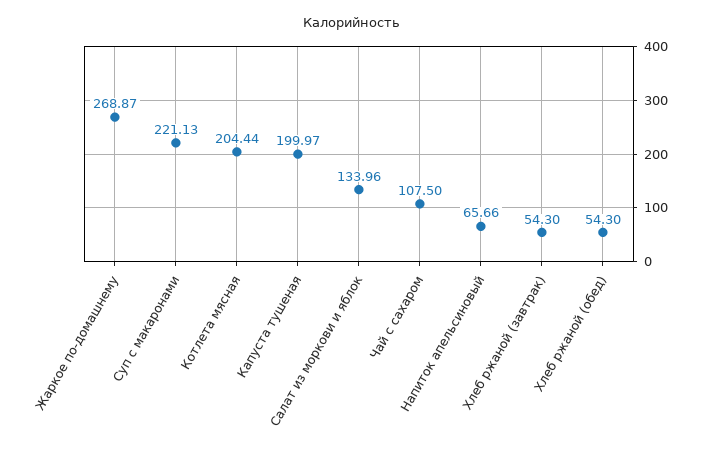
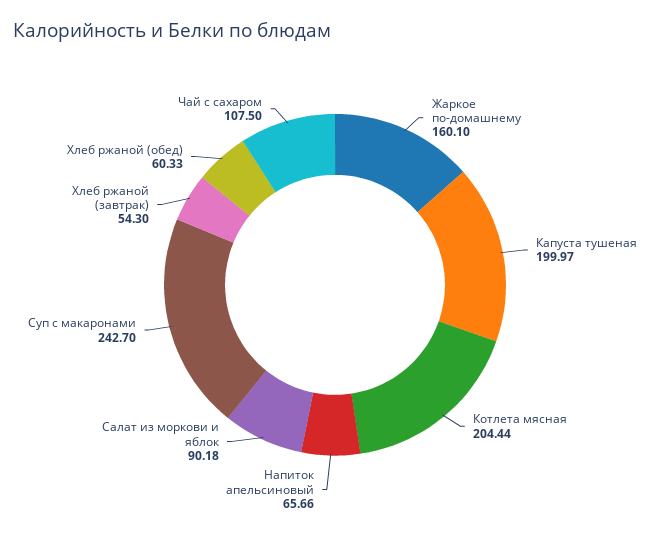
Жаркое по-домашнему: 268.87 -> 160.1
Суп с макаронами: 221.13 -> 242.7
Салат из моркови и яблок: 133.96 -> 90.18
Хлеб ржаной (обед): 54.3 -> 60.33

